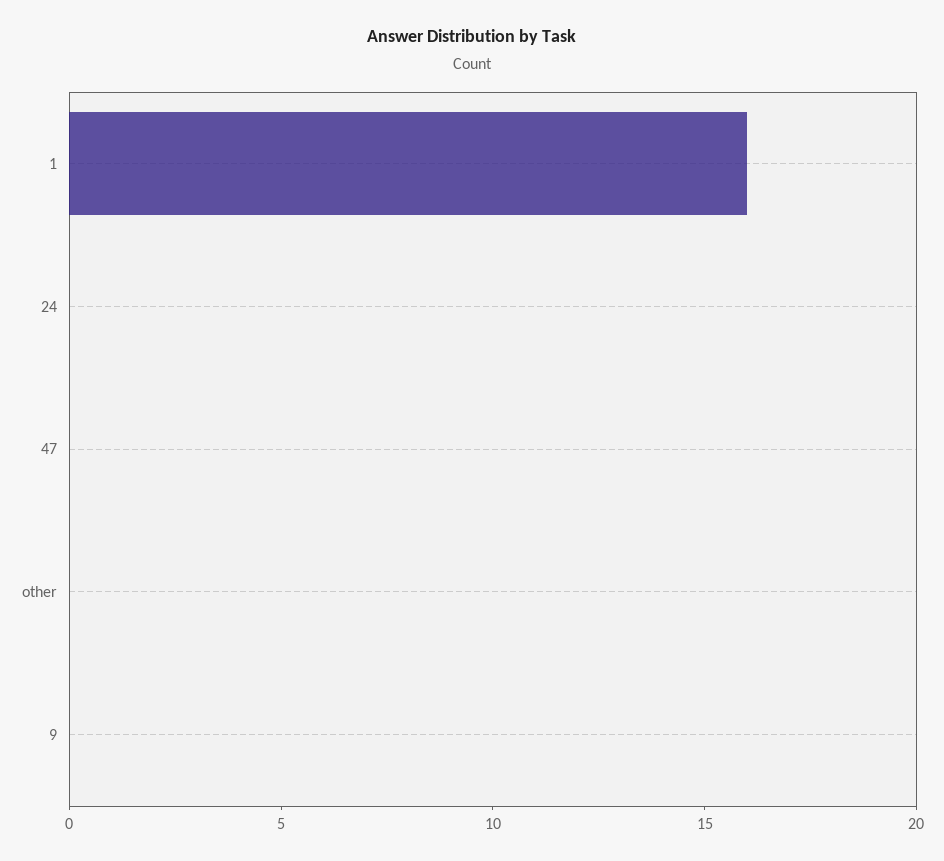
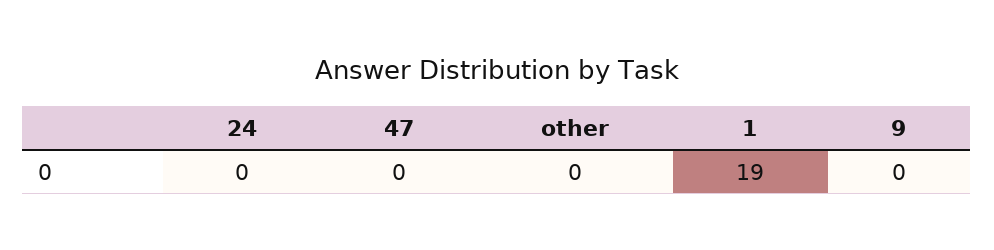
1: 16 -> 19

